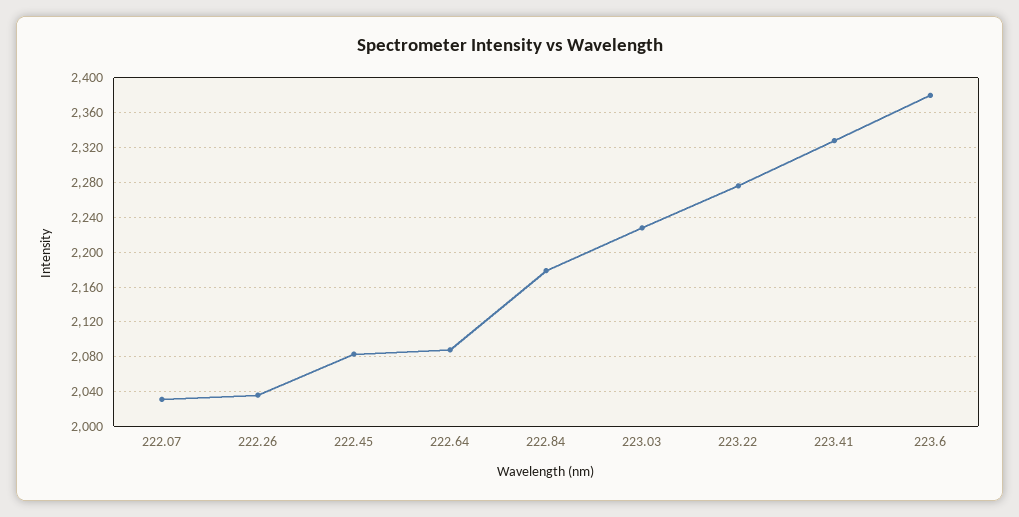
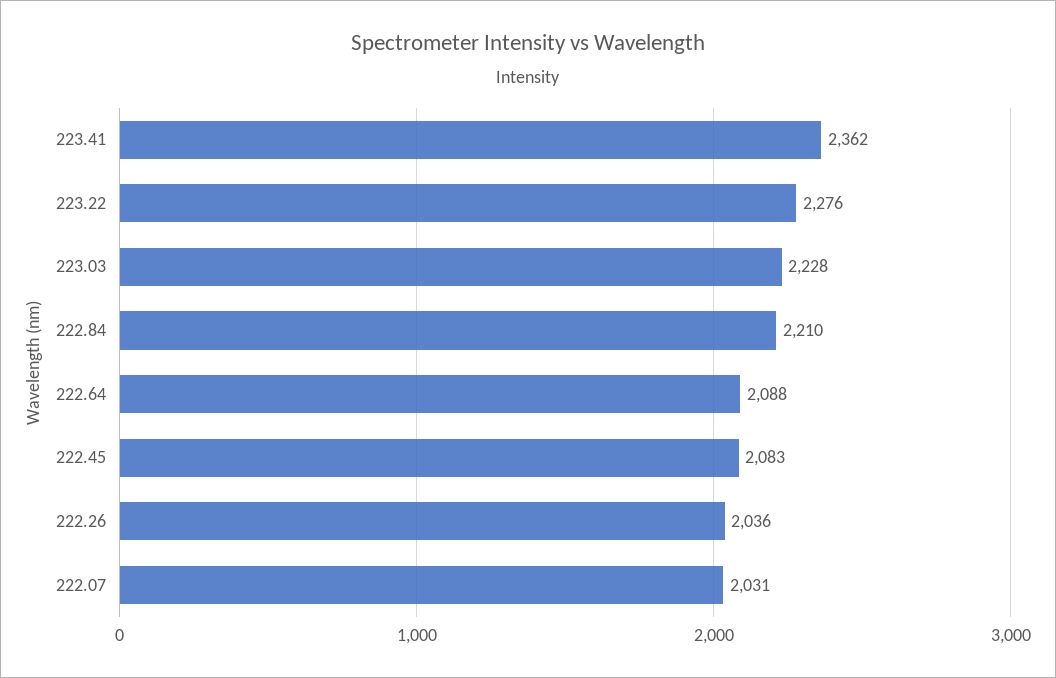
222.84: 2180 -> 2210
223.41: 2330 -> 2362
223.6: 2380 -> none

